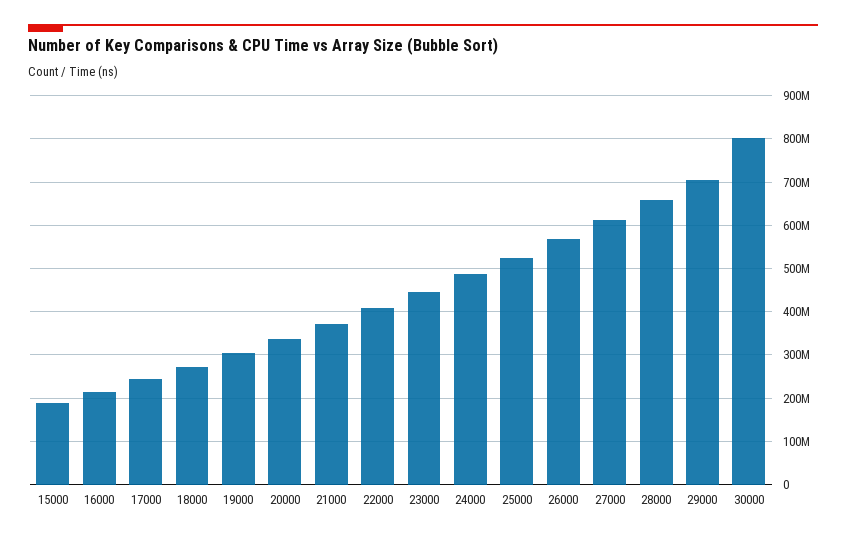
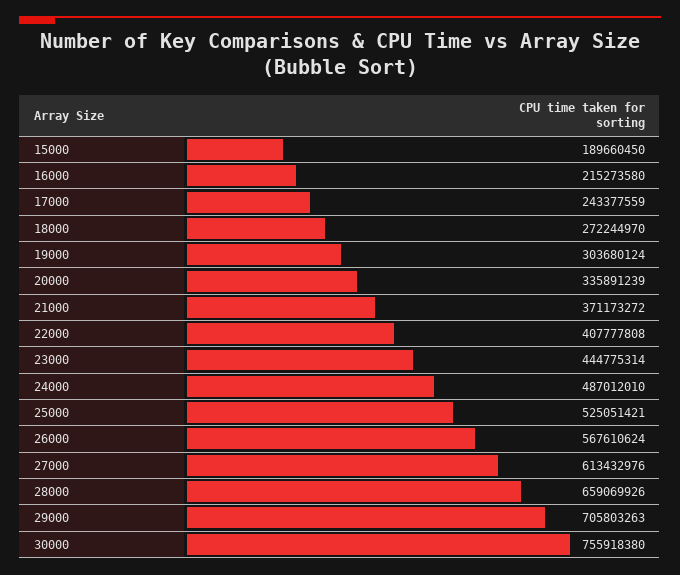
30000: 800000000 -> 755918380

